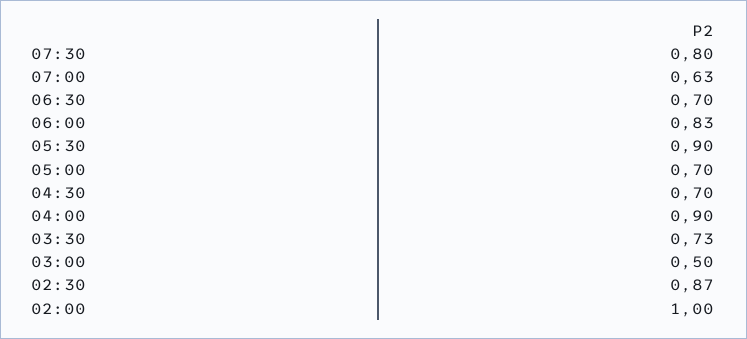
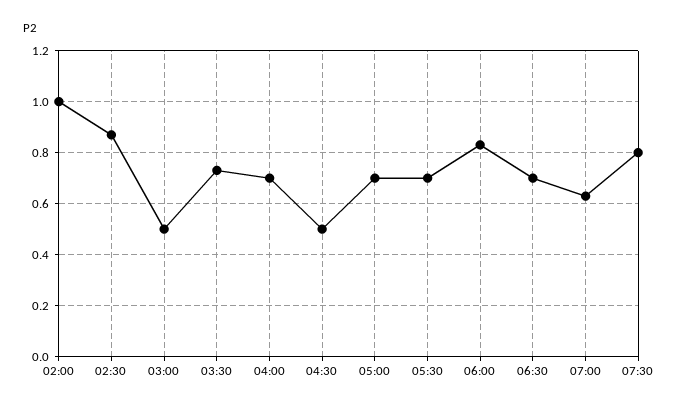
05:30: 0.9 -> 0.7
04:30: 0.7 -> 0.5
04:00: 0.9 -> 0.7

